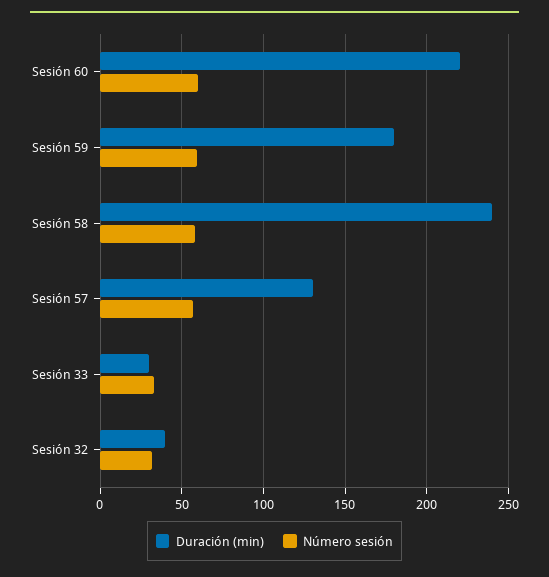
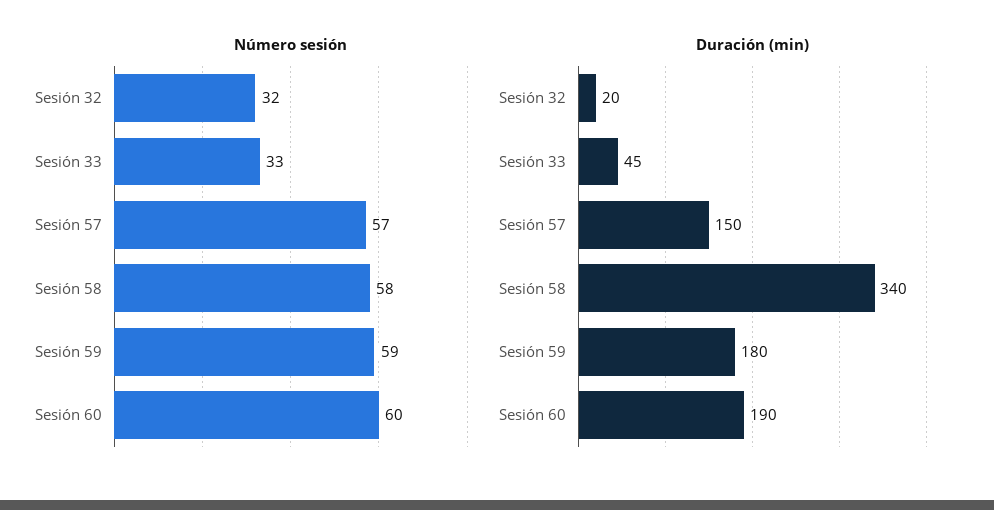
Duración (min), Sesión 60: 220 -> 190
Duración (min), Sesión 58: 240 -> 340
Duración (min), Sesión 57: 130 -> 150
Duración (min), Sesión 33: 30 -> 45
Duración (min), Sesión 32: 40 -> 20

